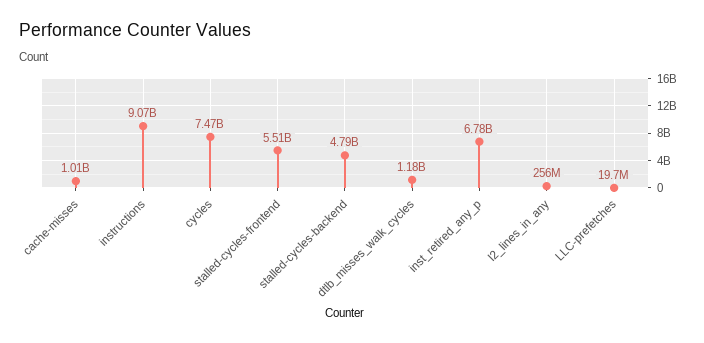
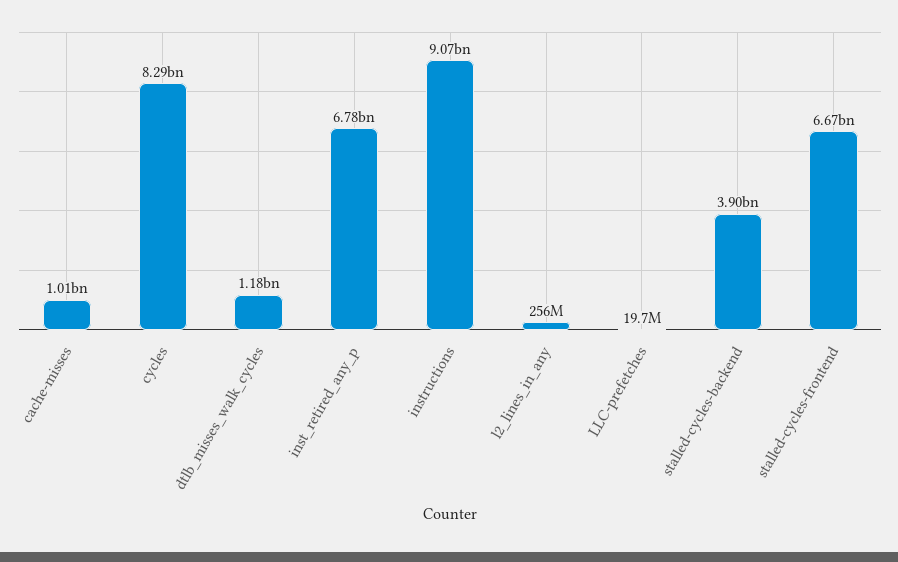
cycles: 7470000000 -> 8290000000
stalled-cycles-frontend: 5510000000 -> 6670000000
stalled-cycles-backend: 4790000000 -> 3900000000

